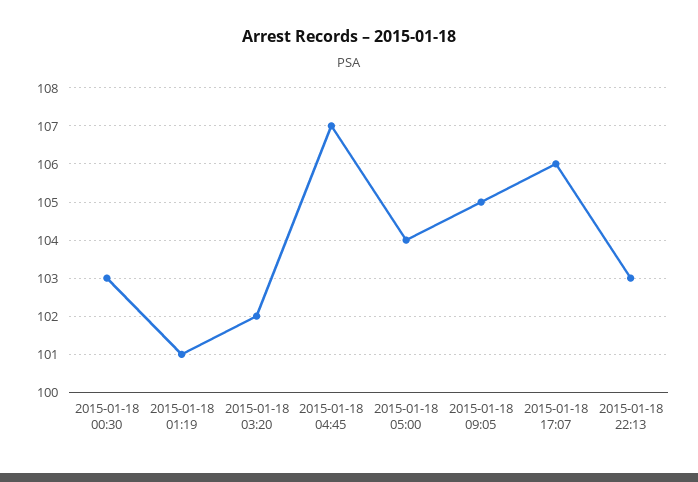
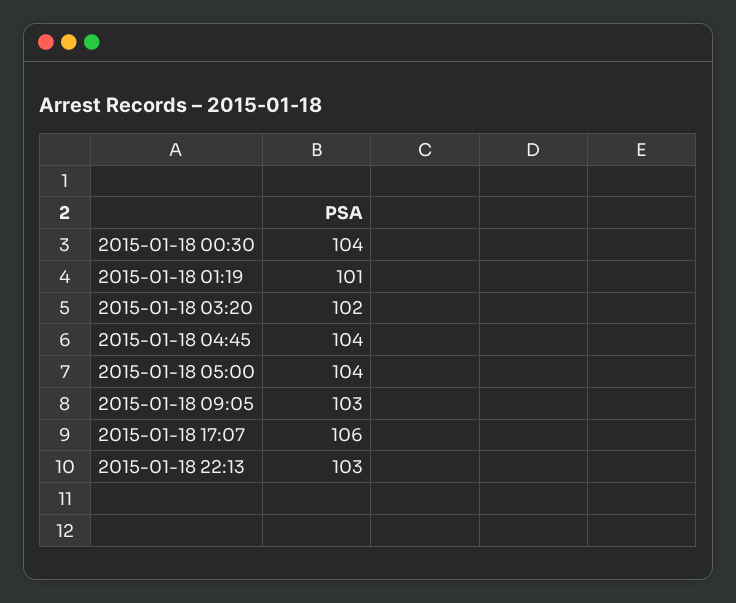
2015-01-18 00:30: 103 -> 104
2015-01-18 04:45: 107 -> 104
2015-01-18 09:05: 105 -> 103

